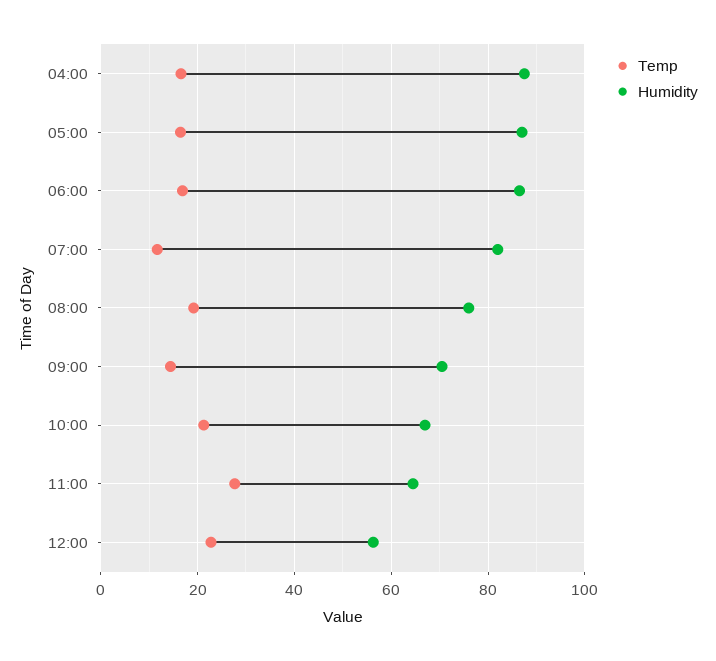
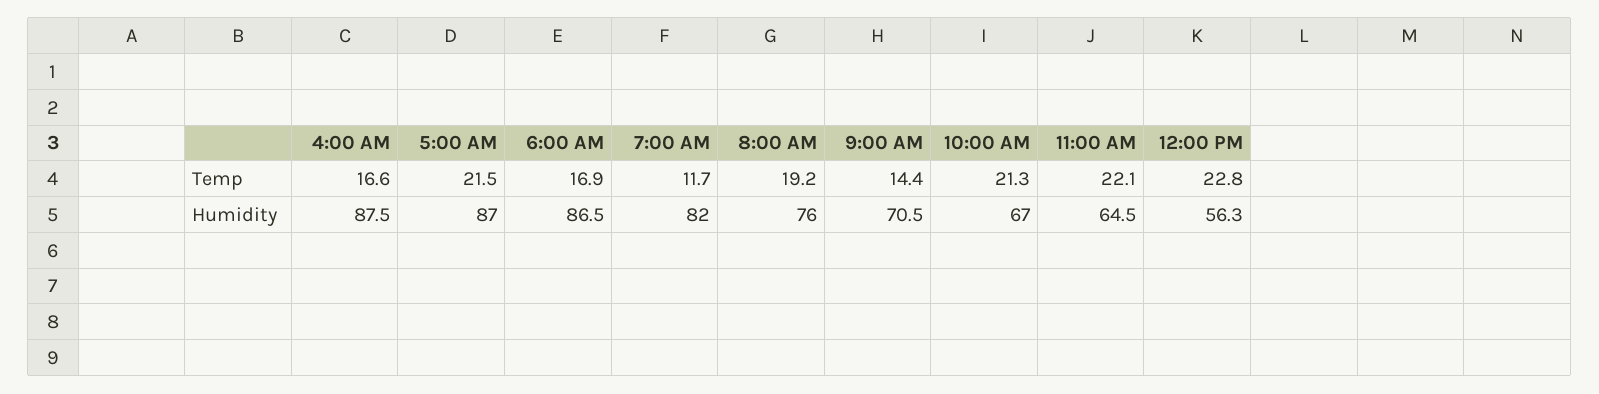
Temp, 05:00: 16 -> 21.5
Temp, 11:00: 28 -> 22.1

